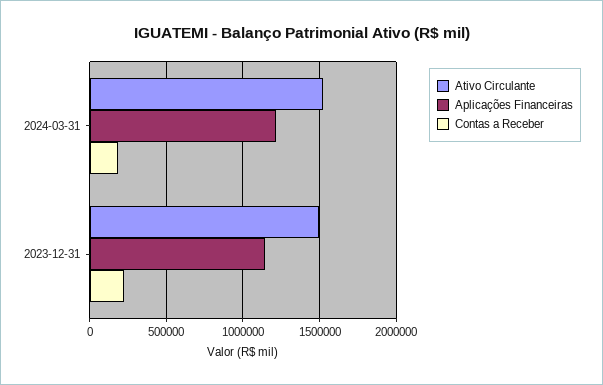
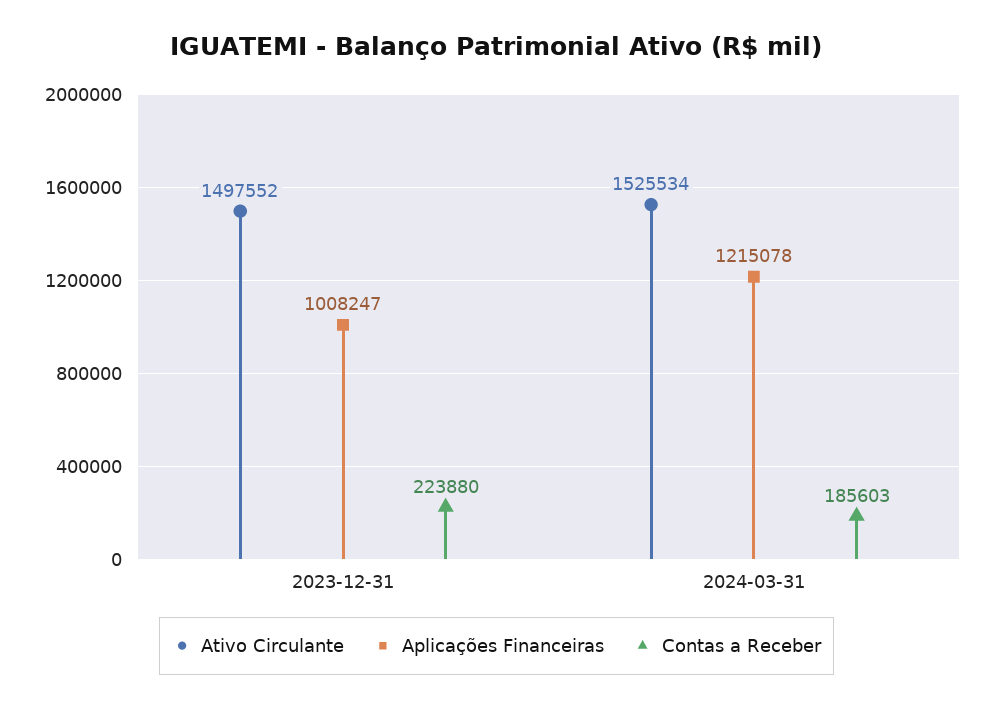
Aplicações Financeiras, 2023-12-31: 1150000 -> 1008247

